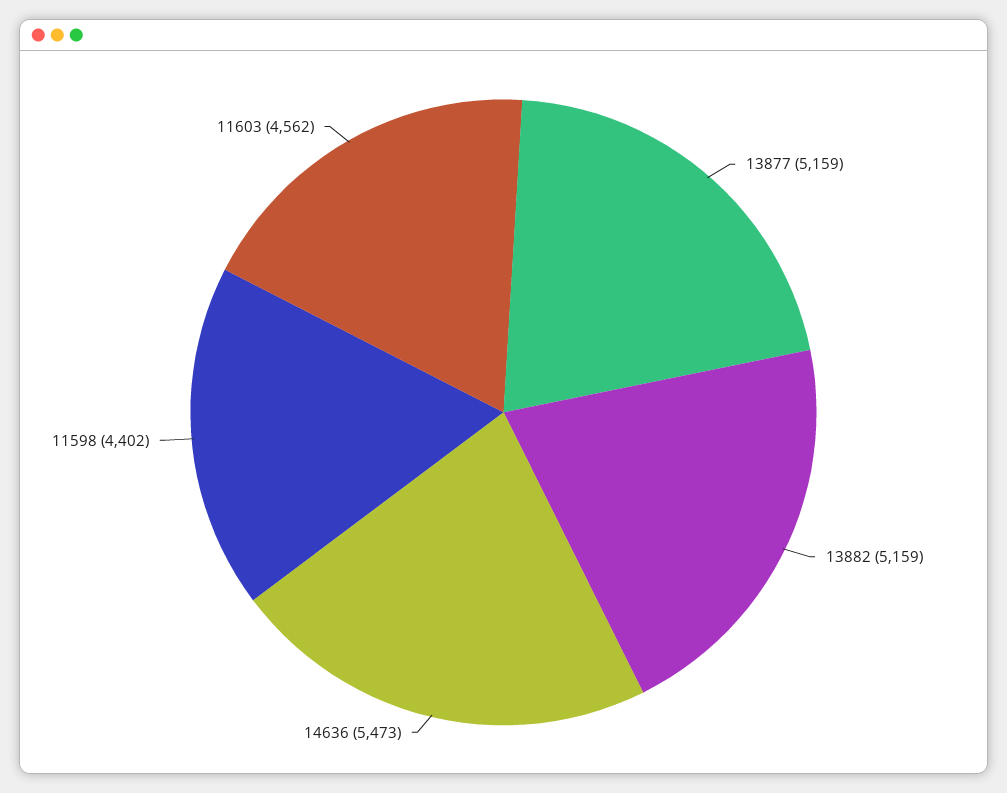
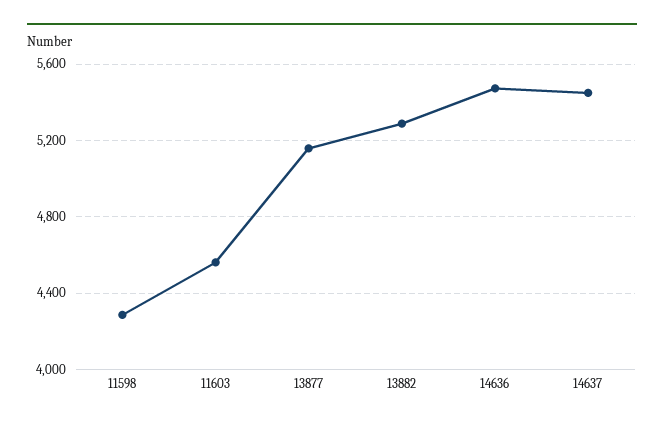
13882: 5159 -> 5300
11598: 4402 -> 4300
14637: none -> 5450

